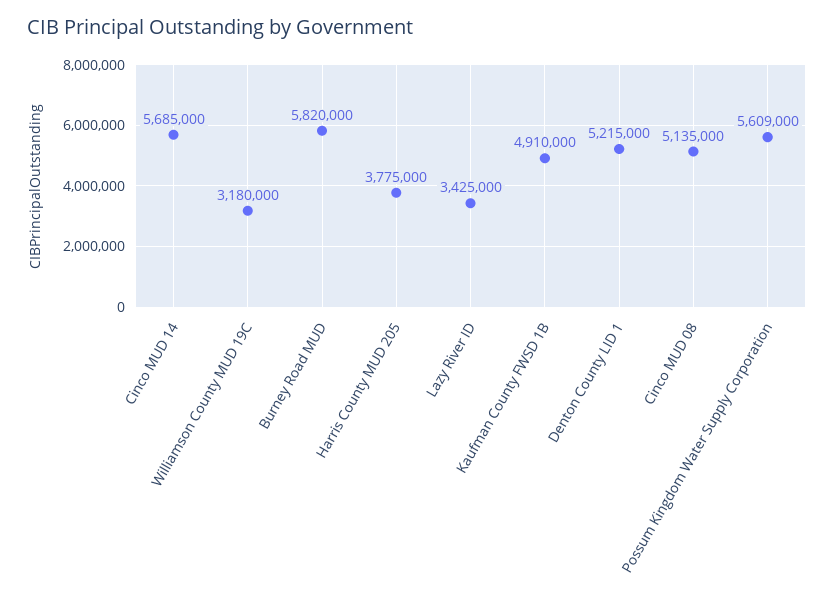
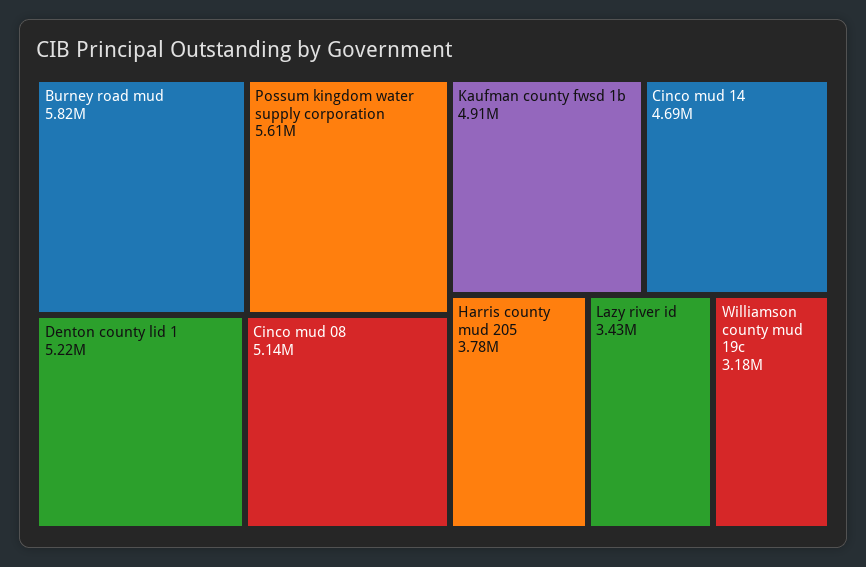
Cinco MUD 14: 5685000 -> 4690000

